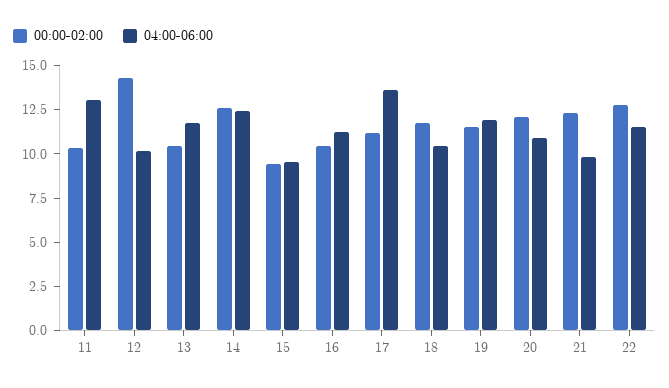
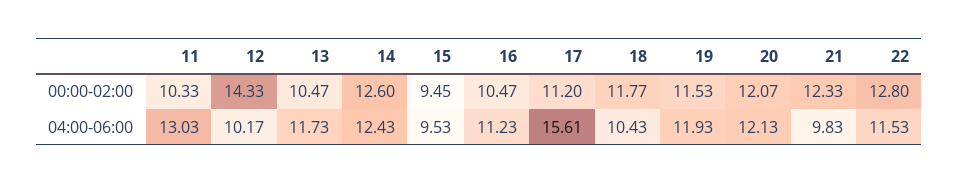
04:00-06:00, 17: 13.5 -> 15.61
04:00-06:00, 20: 11 -> 12.13

